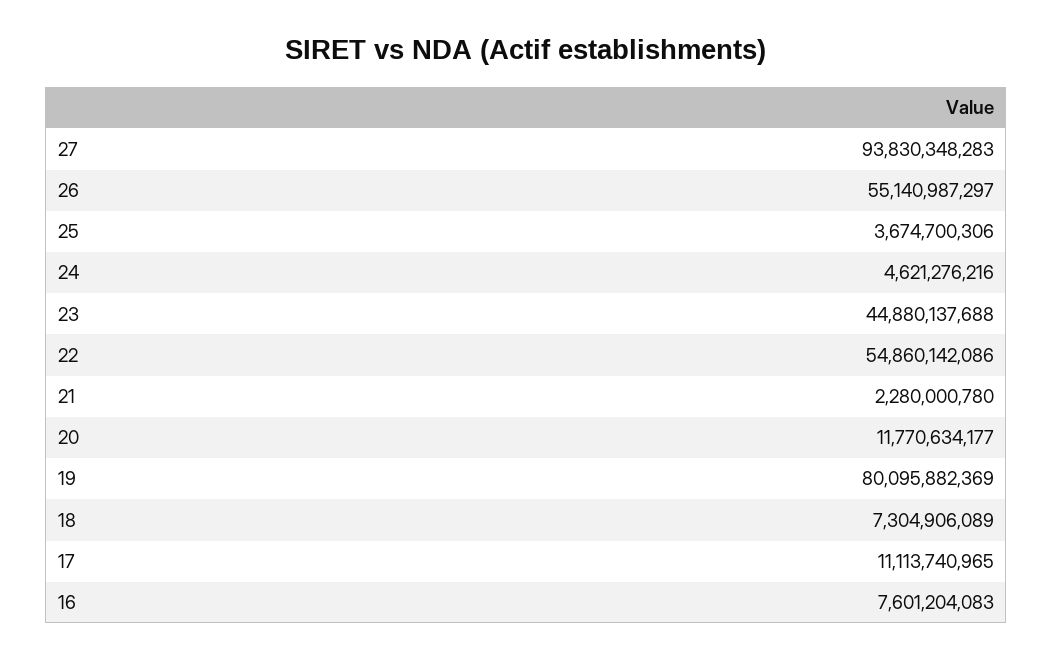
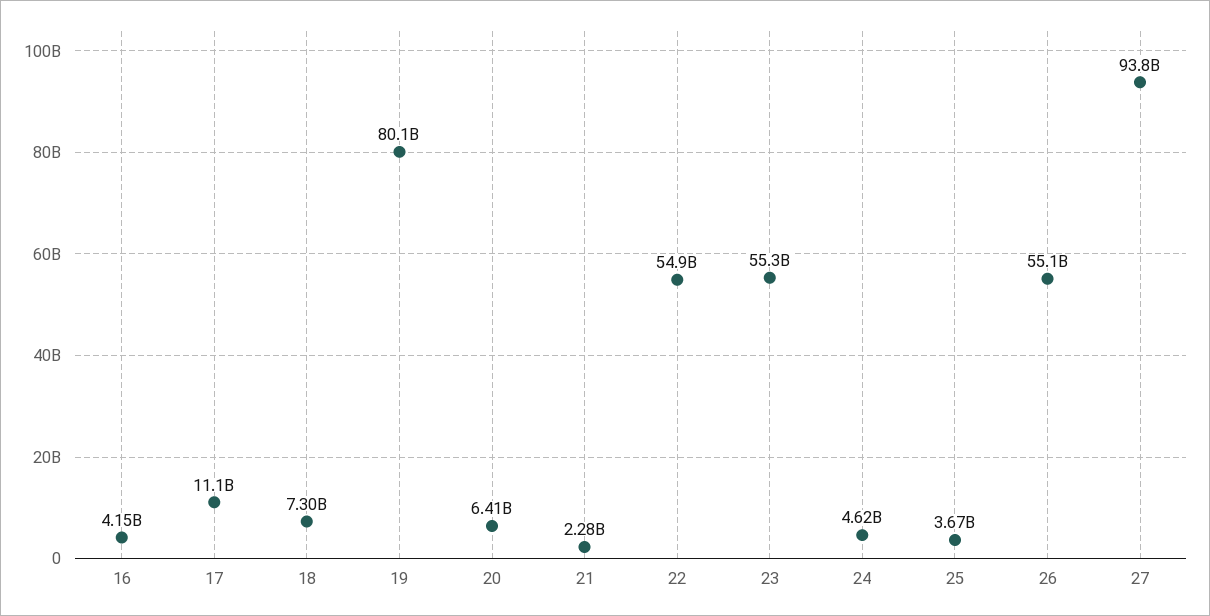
23: 44880137688 -> 55300000000
20: 11770634177 -> 6410000000
16: 7601204083 -> 4150000000

